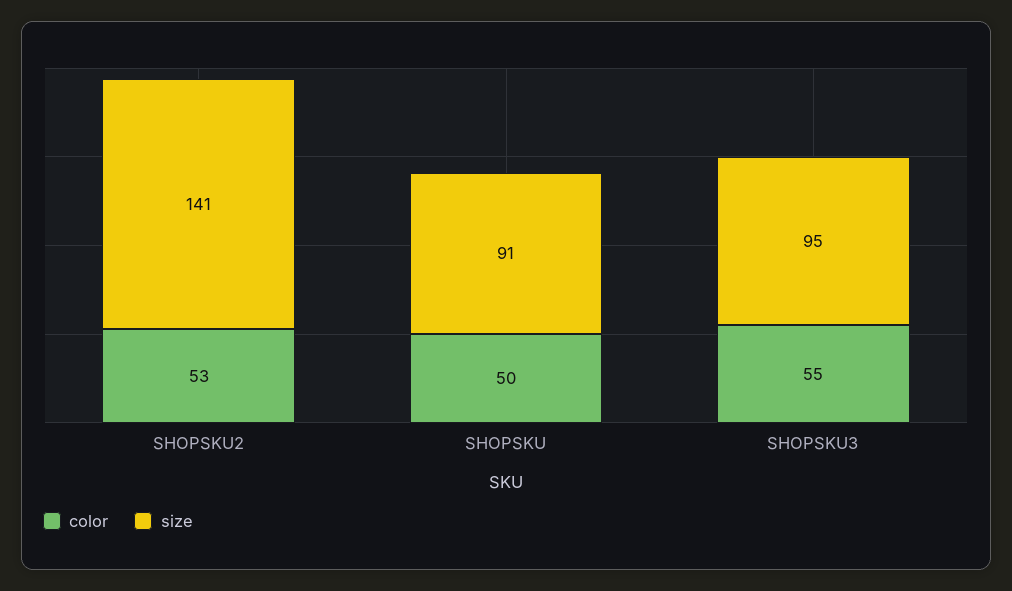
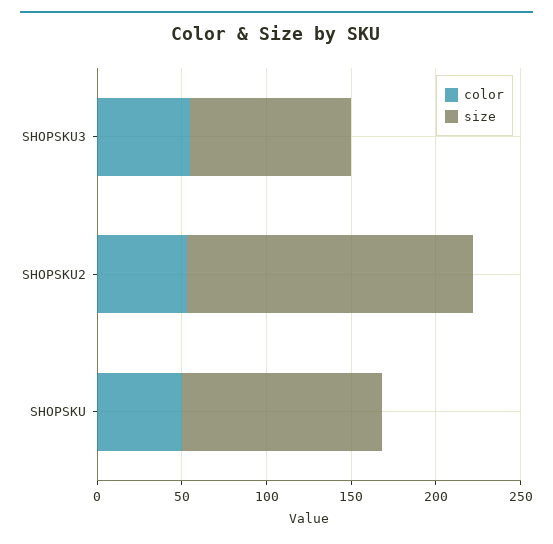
size, SHOPSKU2: 141 -> 170
size, SHOPSKU: 91 -> 120

